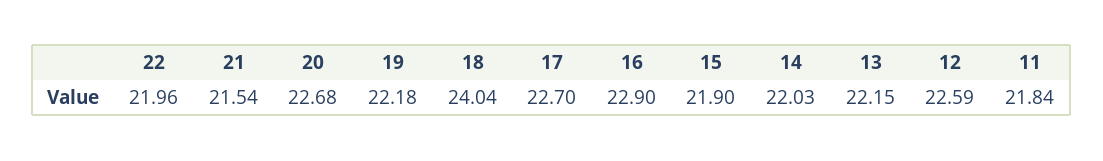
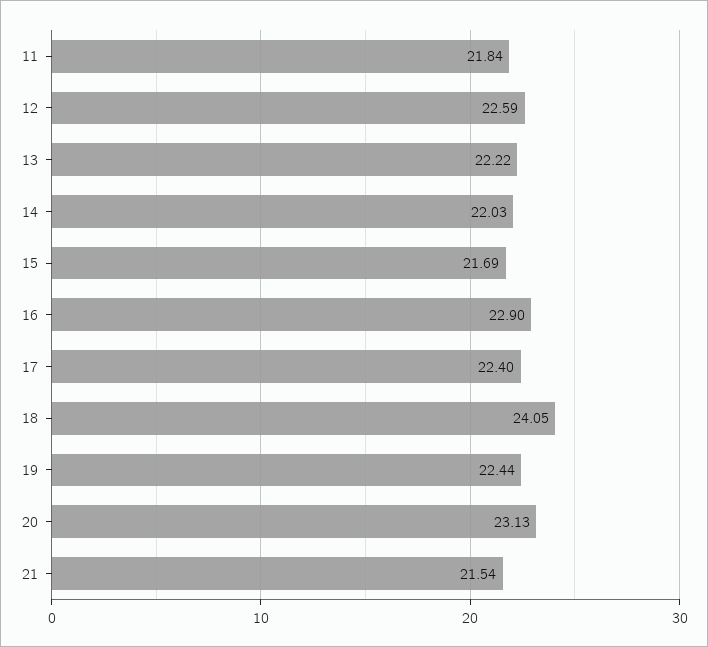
22: 21.96 -> none
20: 22.68 -> 23.13
19: 22.18 -> 22.44
18: 24.04 -> 24.05
17: 22.7 -> 22.4
15: 21.9 -> 21.69
13: 22.15 -> 22.22

